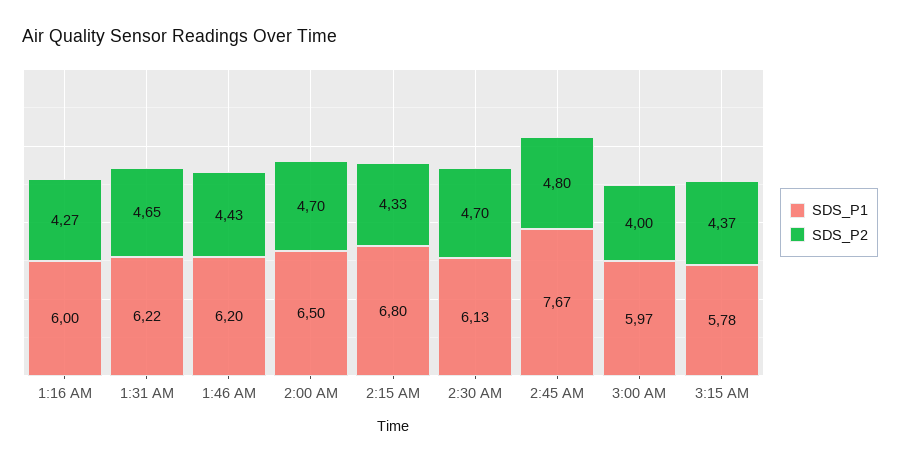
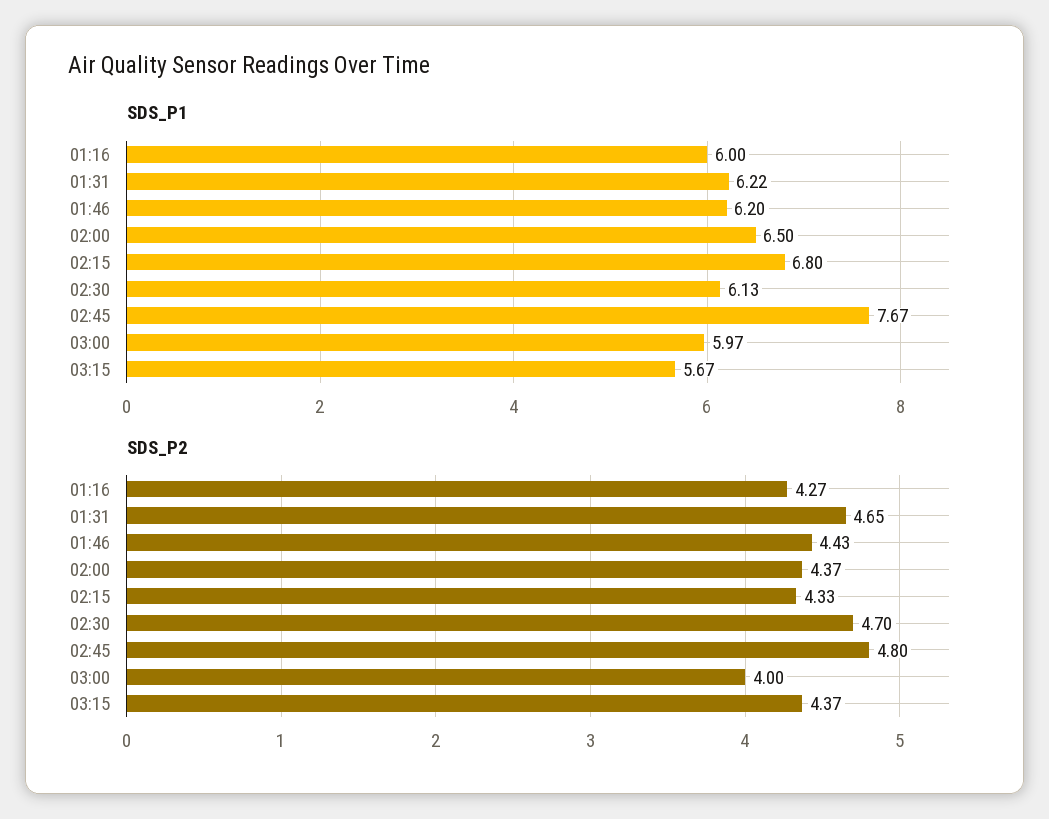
SDS_P2, 2:00 AM: 4.7 -> 4.37
SDS_P1, 3:15 AM: 5.78 -> 5.67

